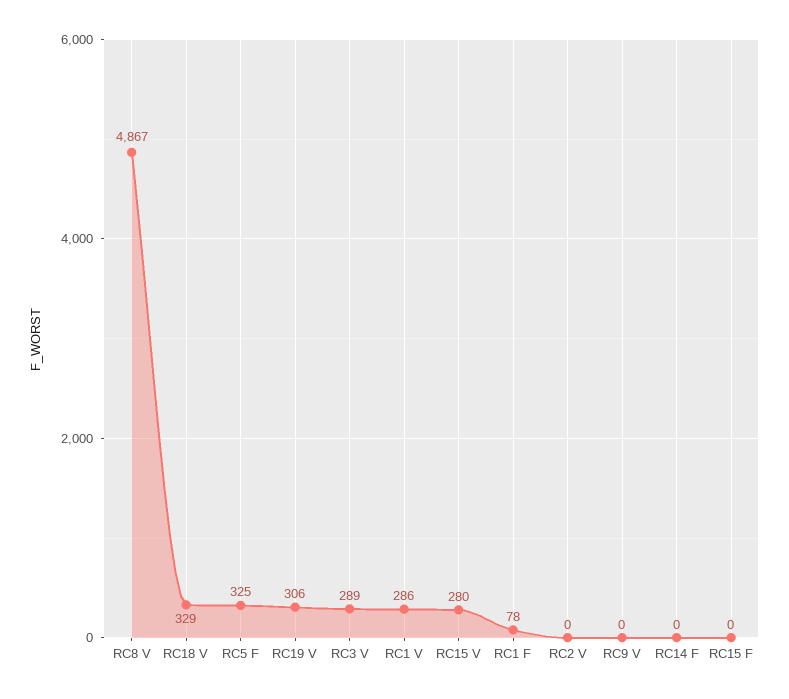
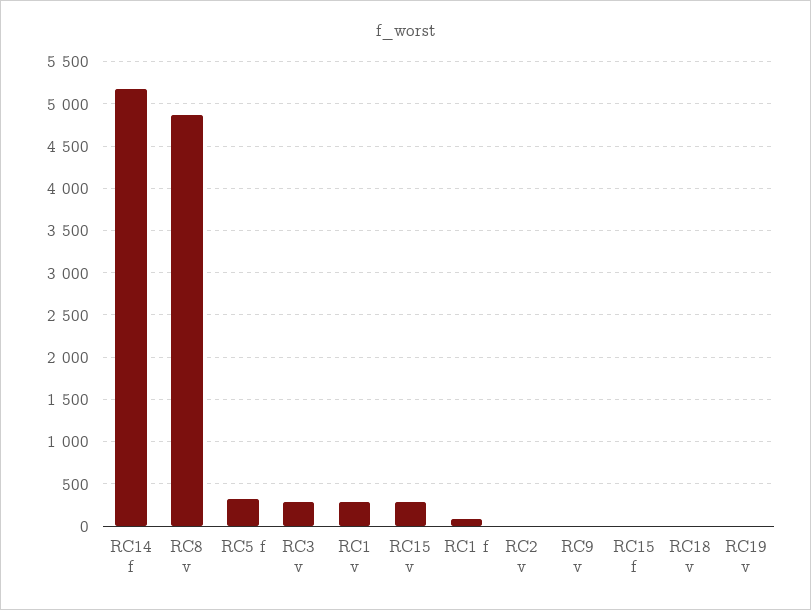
RC18 V: 329 -> 0
RC19 V: 306 -> 0
RC14 F: 0 -> 5200

